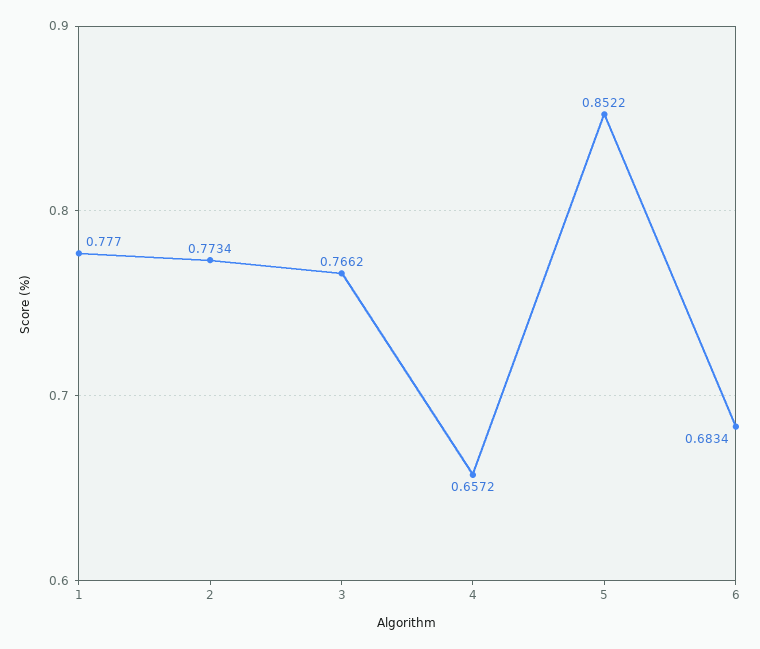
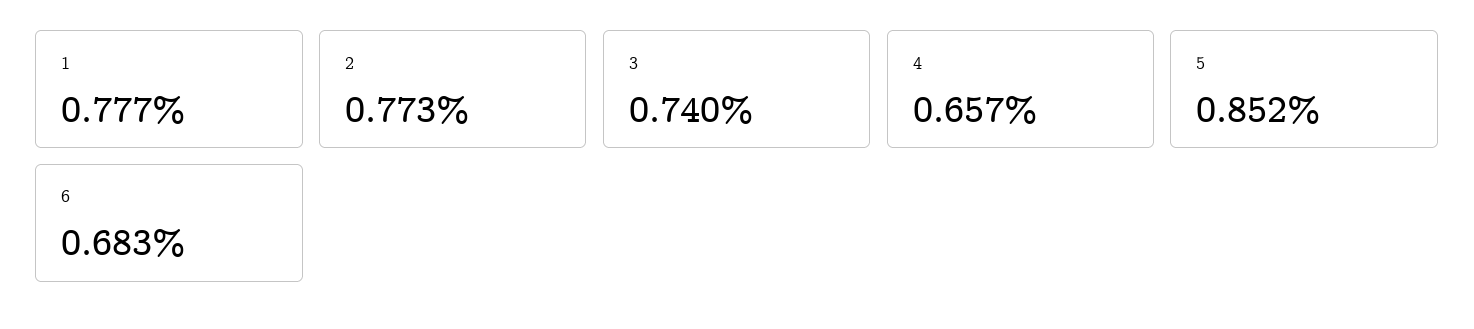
3: 0.7662 -> 0.74

